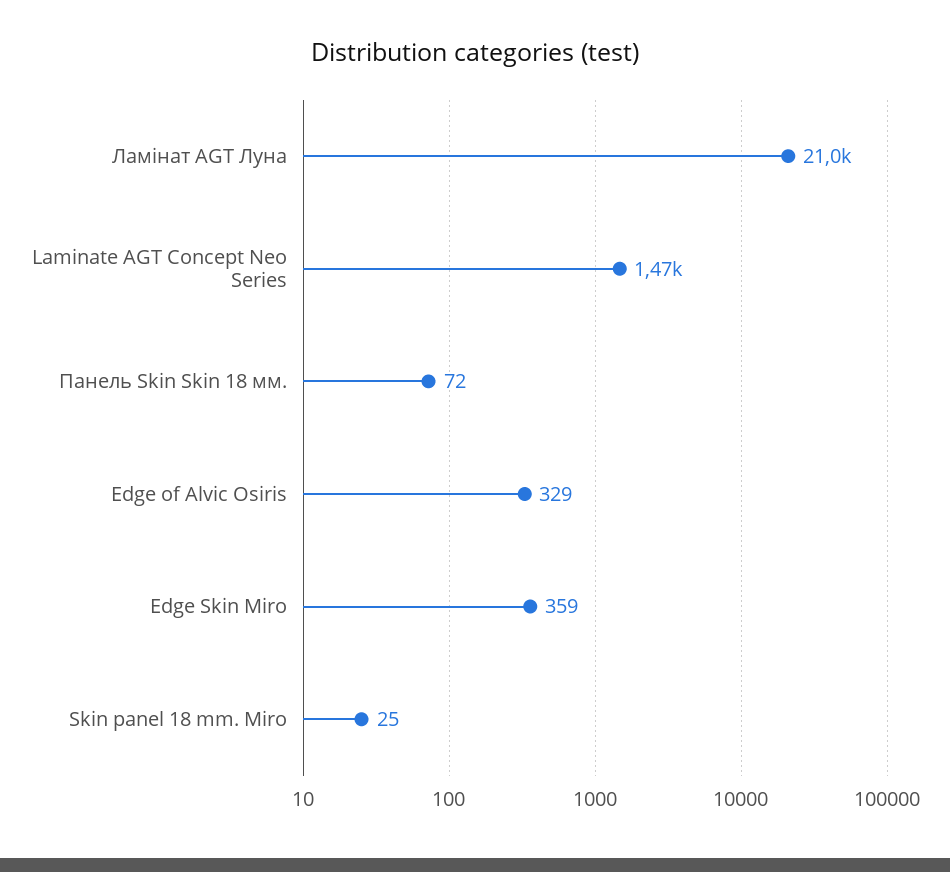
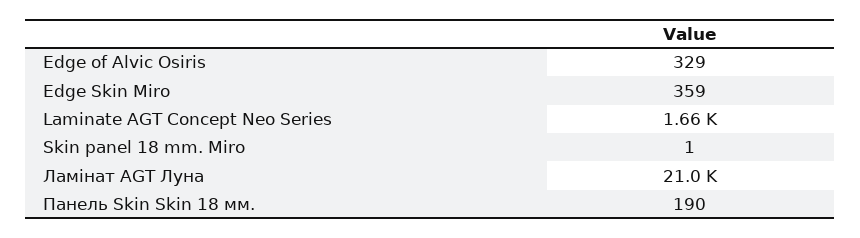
Laminate AGT Concept Neo Series: 1470 -> 1660
Панель Skin Skin 18 мм.: 72 -> 190
Skin panel 18 mm. Miro: 25 -> 1

